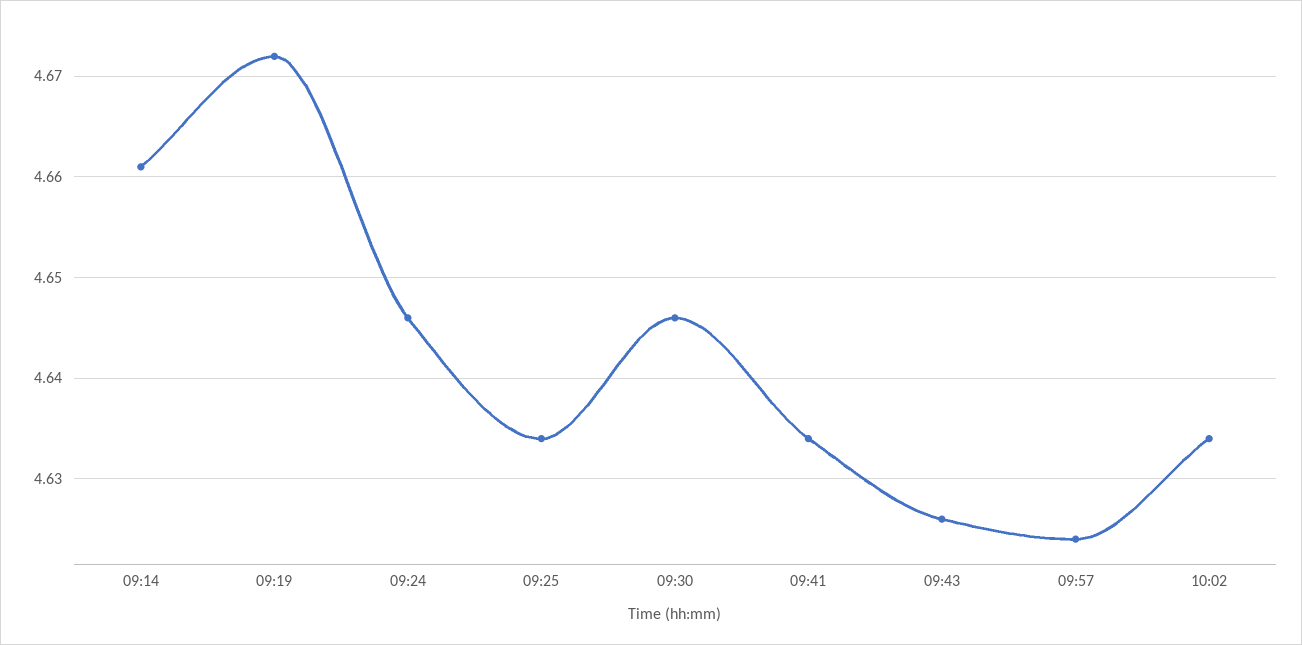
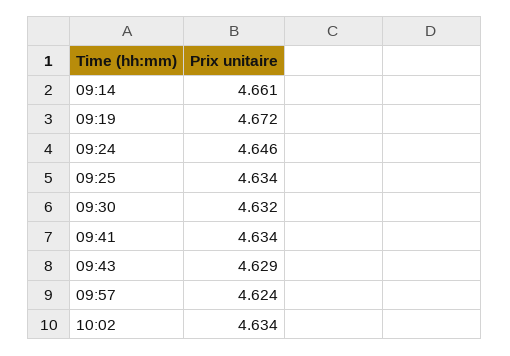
09:30: 4.646 -> 4.632
09:43: 4.626 -> 4.629

